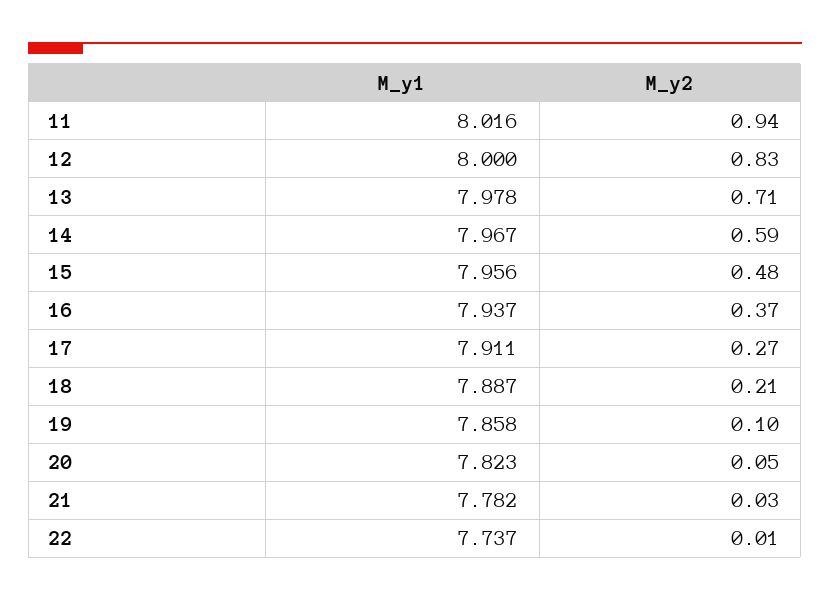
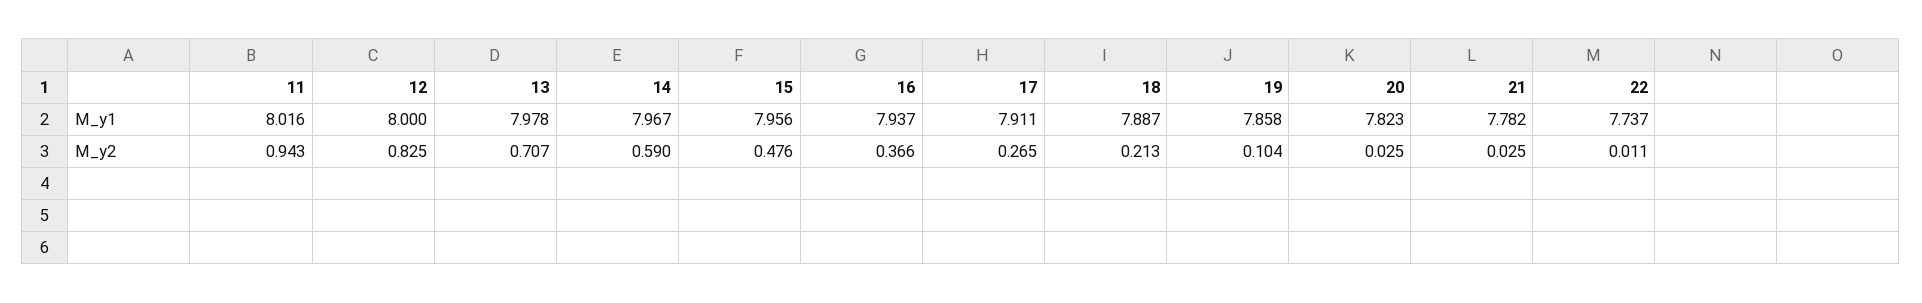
M_y2, 20: 0.05 -> 0.025

